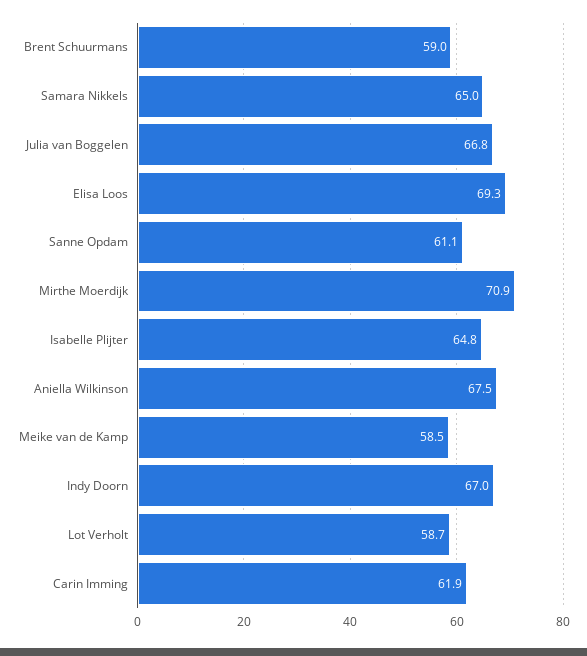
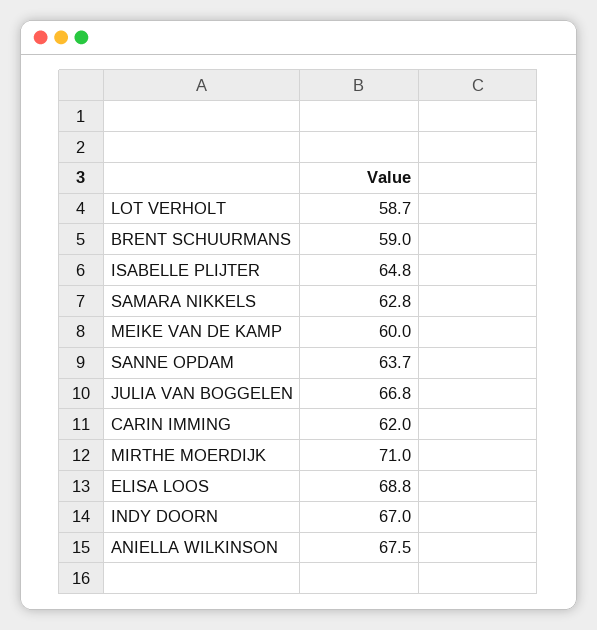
Samara Nikkels: 65 -> 62.8
Elisa Loos: 69.3 -> 68.8
Sanne Opdam: 61.1 -> 63.7
Mirthe Moerdijk: 70.9 -> 71
Meike van de Kamp: 58.5 -> 60
Carin Imming: 61.9 -> 62

